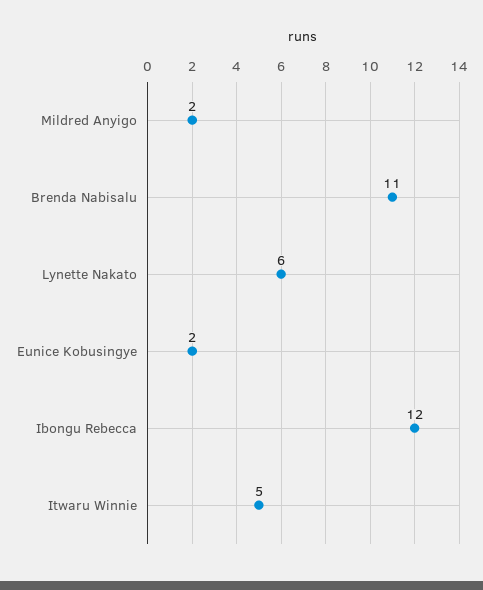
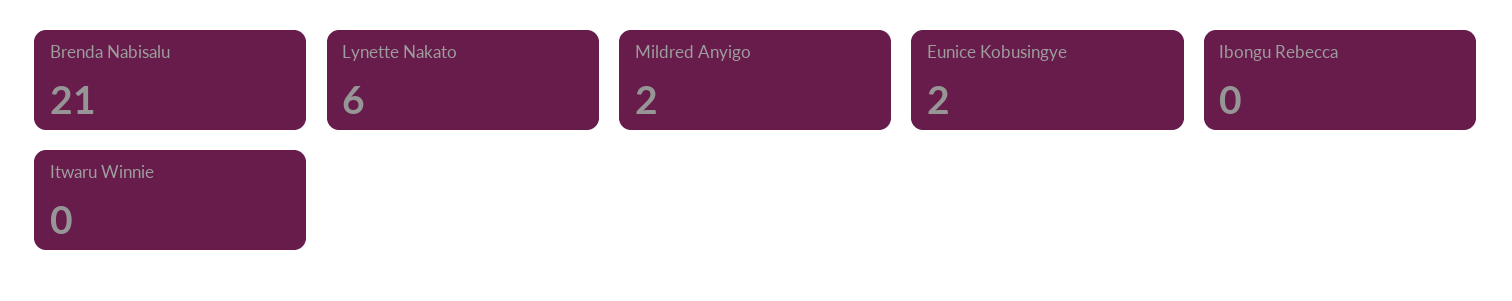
Brenda Nabisalu: 11 -> 21
Ibongu Rebecca: 12 -> 0
Itwaru Winnie: 5 -> 0

